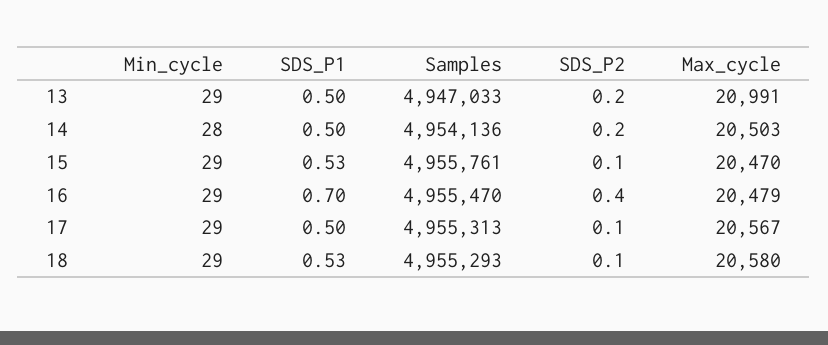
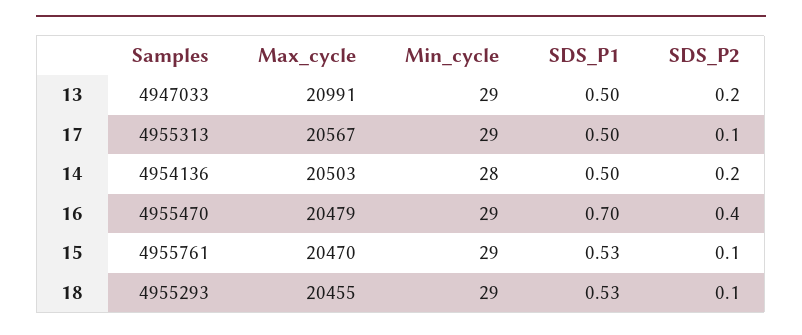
Max_cycle, 18: 20580 -> 20455

